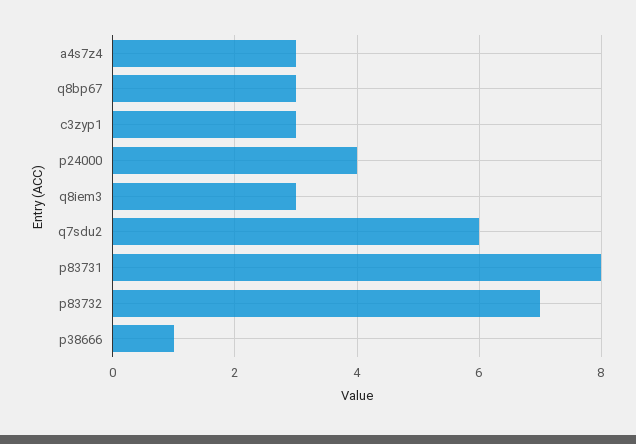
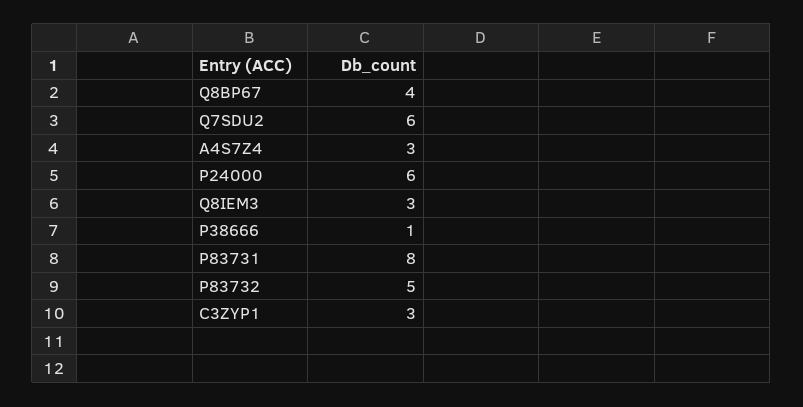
q8bp67: 3 -> 4
p24000: 4 -> 6
p83732: 7 -> 5

